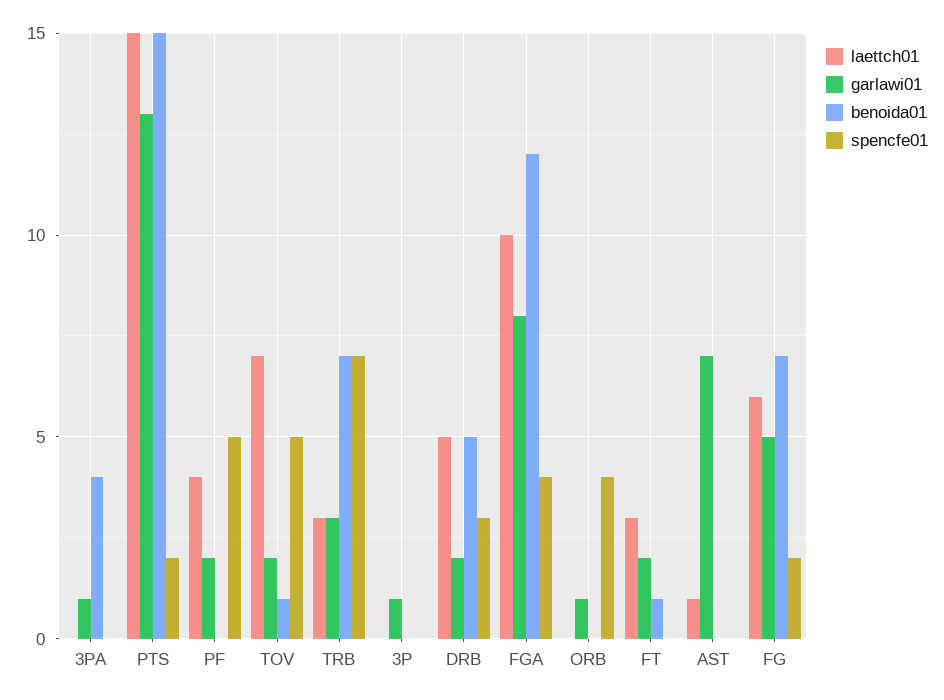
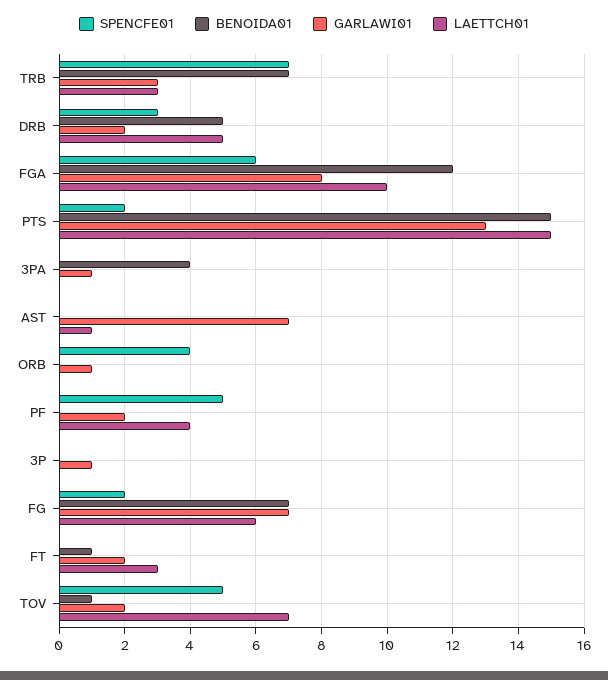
spencfe01, FGA: 4 -> 6
garlawi01, FG: 5 -> 7

